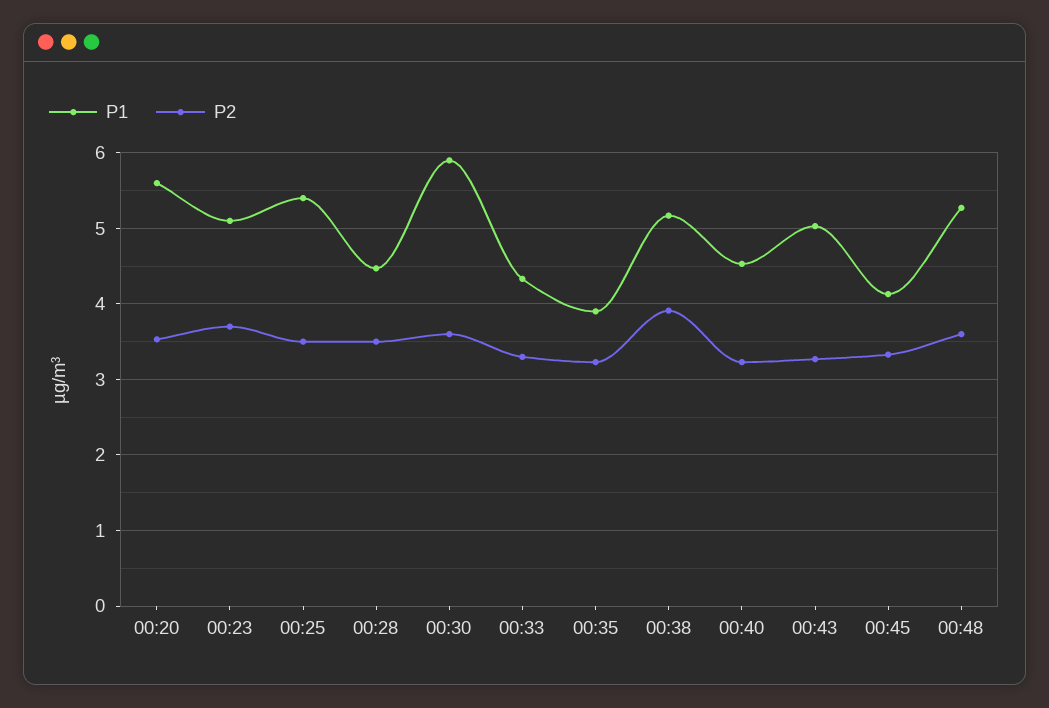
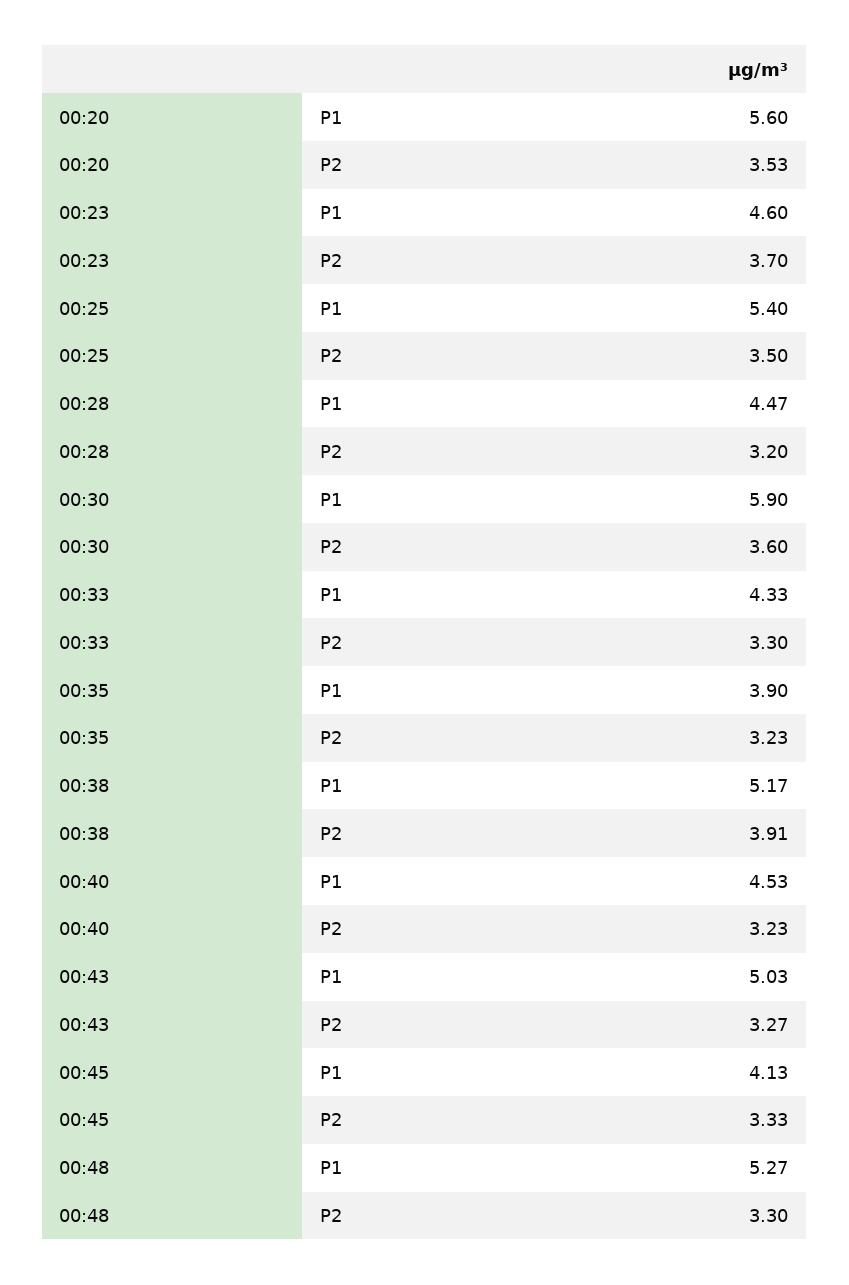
P1, 00:23: 5.1 -> 4.6
P2, 00:28: 3.5 -> 3.2
P2, 00:48: 3.6 -> 3.3

